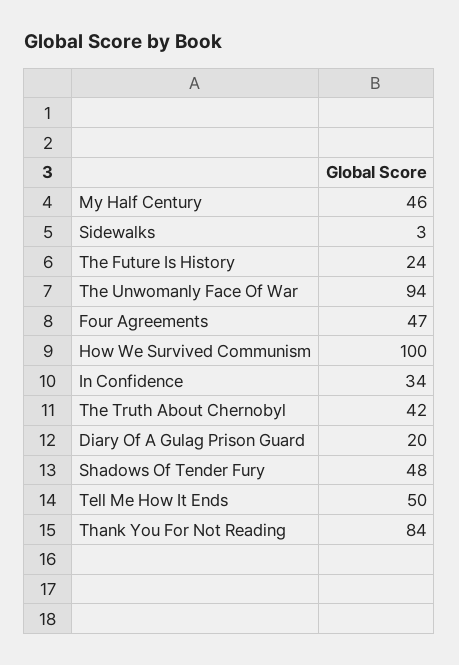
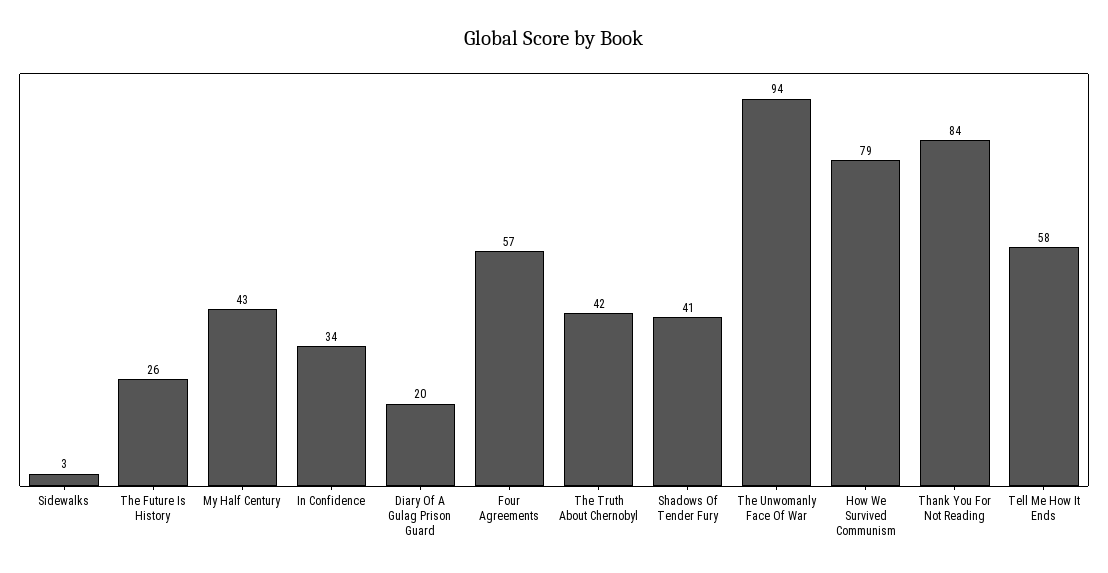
My Half Century: 46 -> 43
The Future Is History: 24 -> 26
Four Agreements: 47 -> 57
How We Survived Communism: 100 -> 79
Shadows Of Tender Fury: 48 -> 41
Tell Me How It Ends: 50 -> 58

